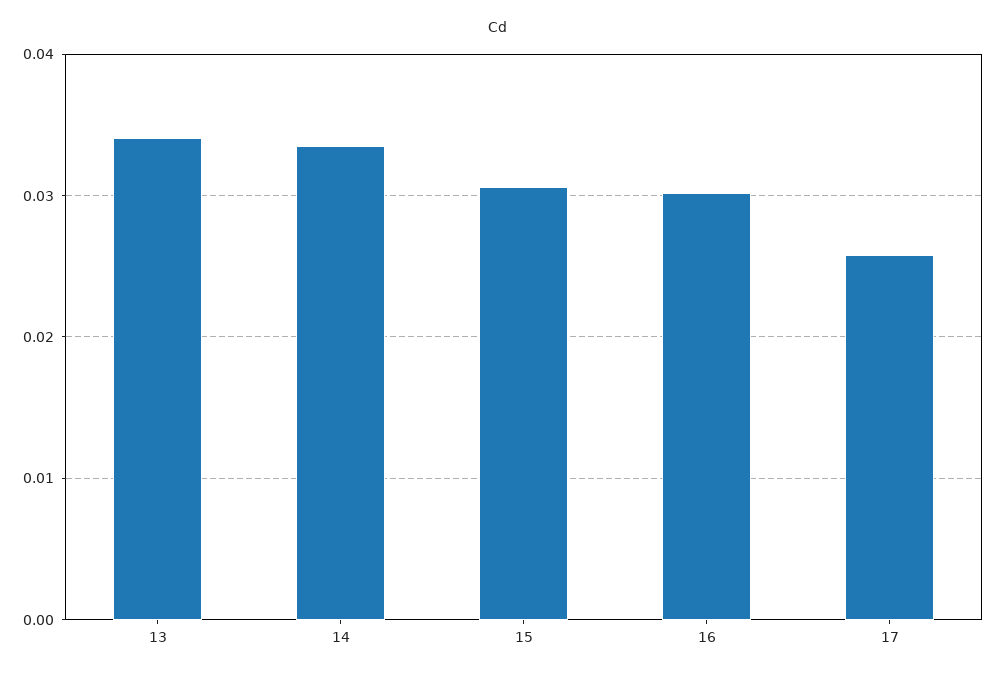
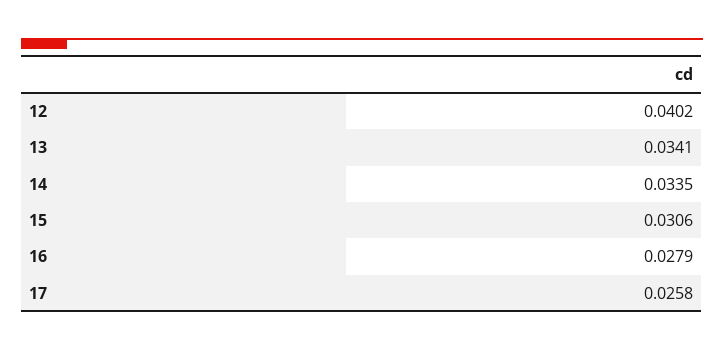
16: 0.03 -> 0.0279
12: none -> 0.0402

